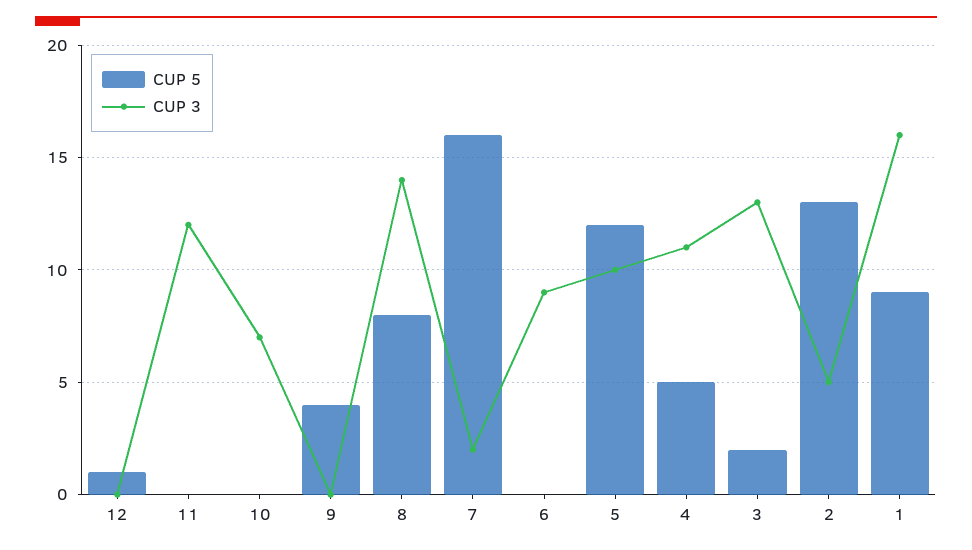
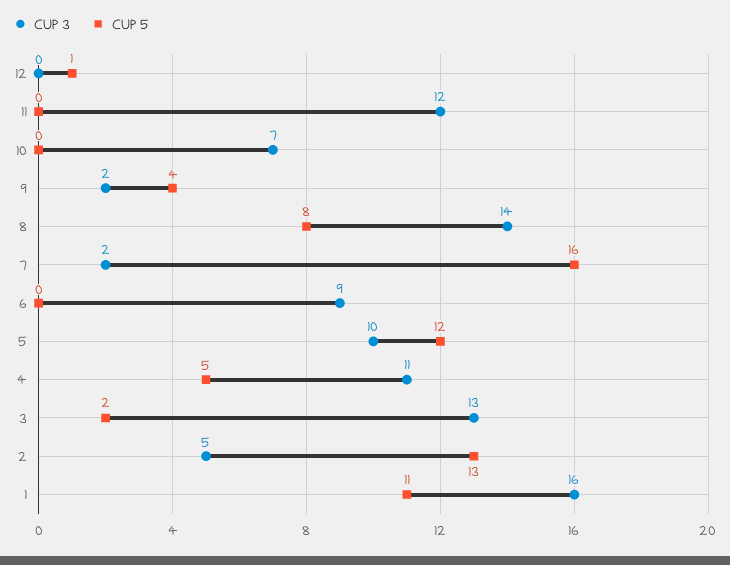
CUP 3, 9: 0 -> 2
CUP 5, 1: 9 -> 11

